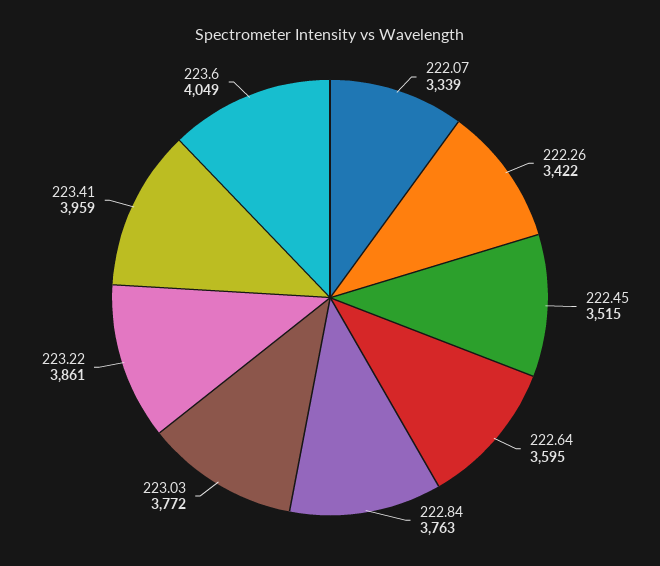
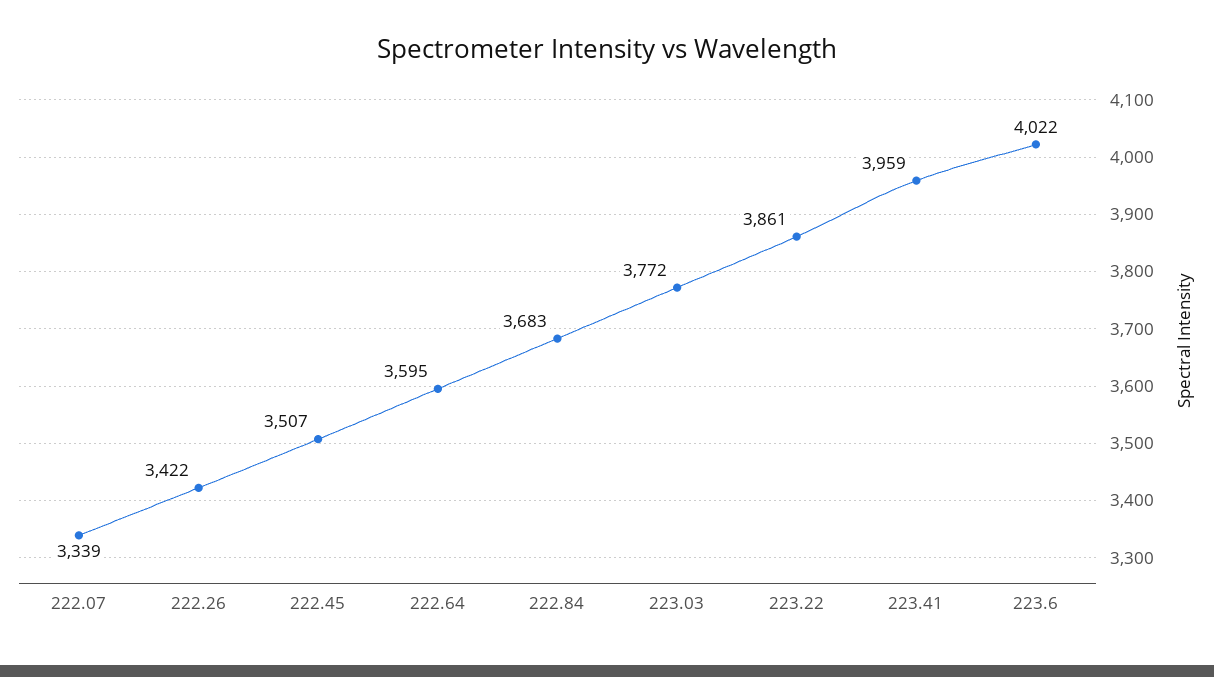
222.45: 3515 -> 3507
222.84: 3763 -> 3683
223.6: 4049 -> 4022

